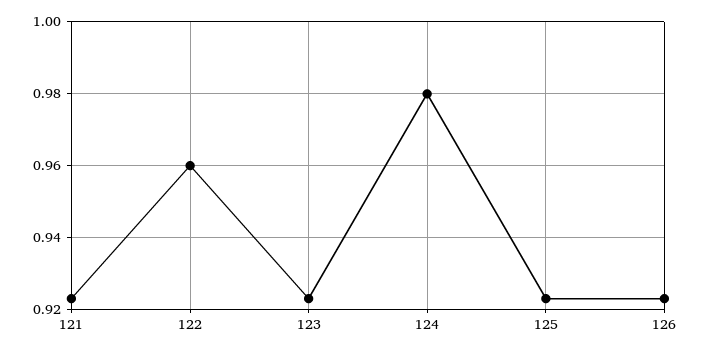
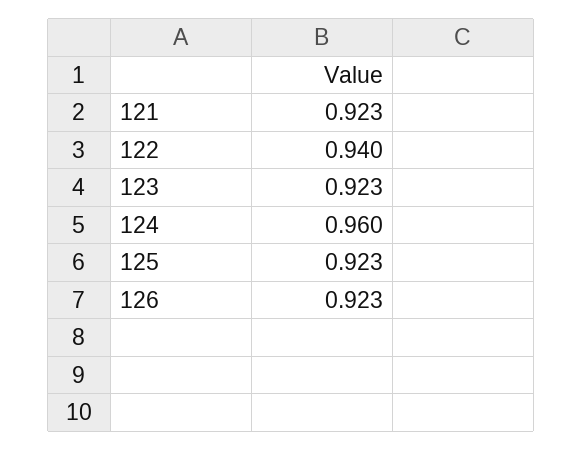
122: 0.96 -> 0.94
124: 0.98 -> 0.96

